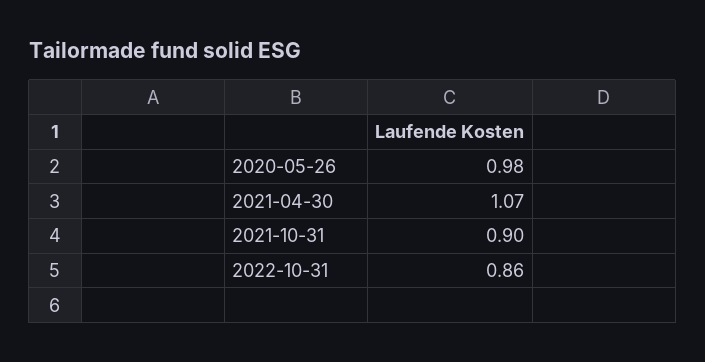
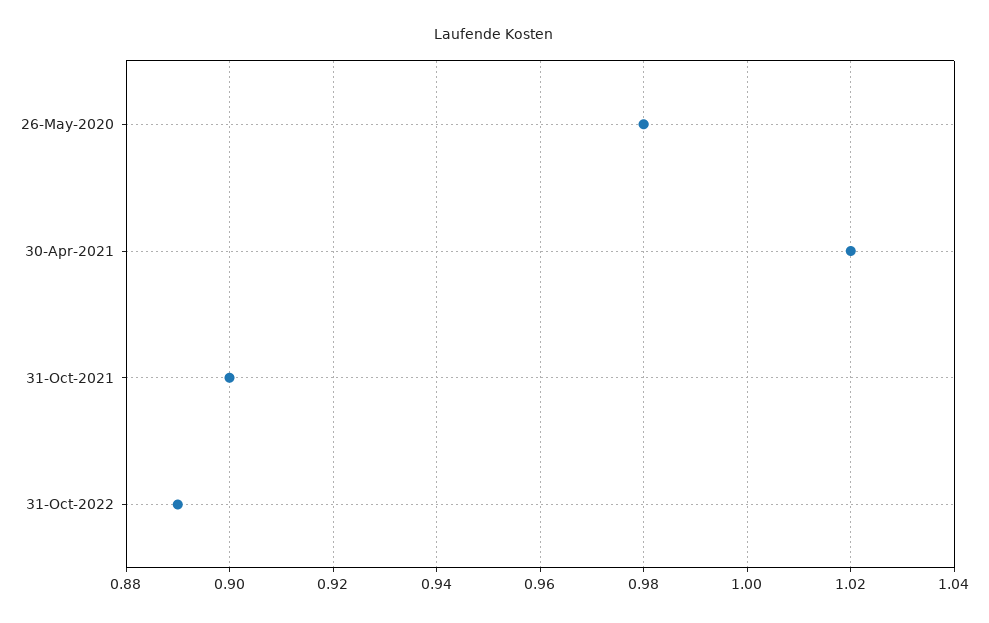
2021-04-30: 1.07 -> 1.02
2022-10-31: 0.86 -> 0.89

